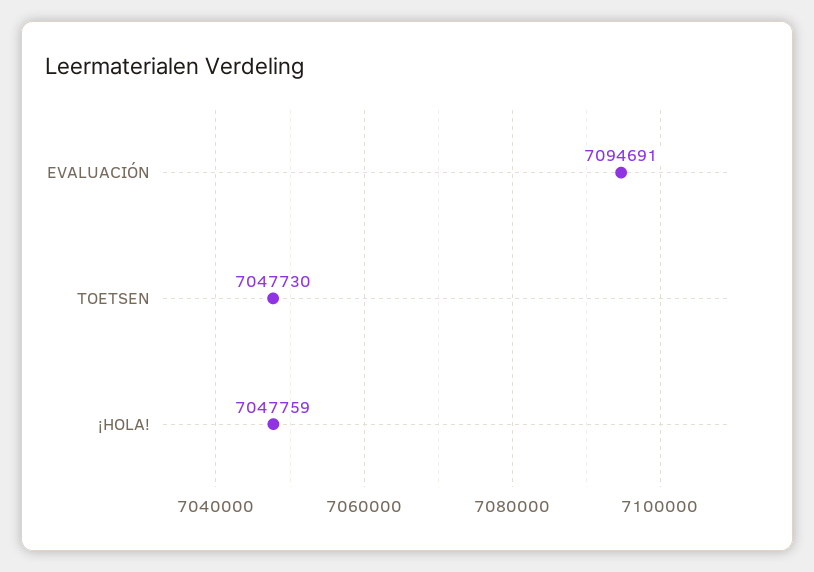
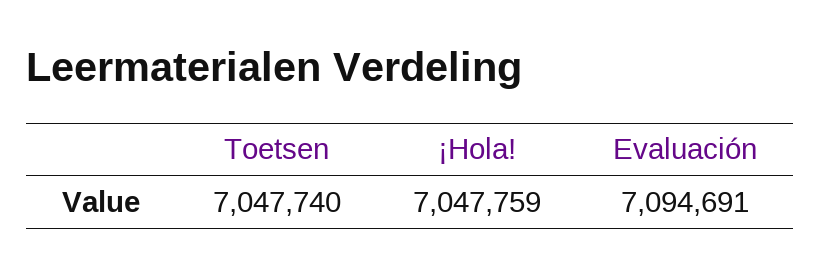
TOETSEN: 7047730 -> 7047740

